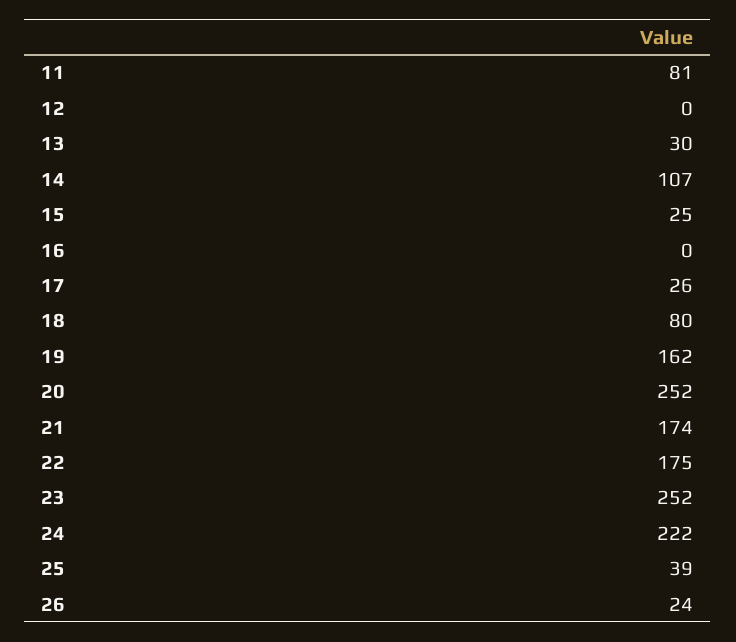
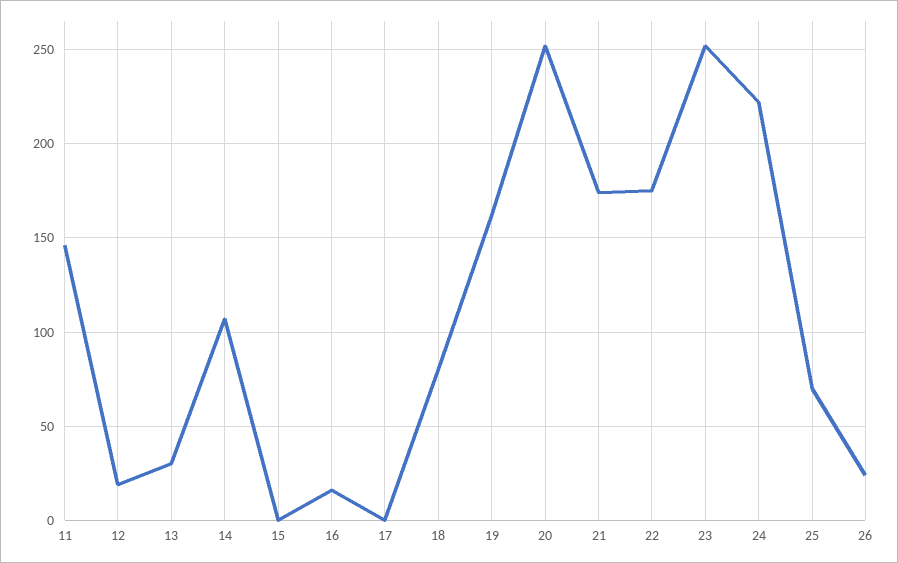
11: 81 -> 145
12: 0 -> 20
15: 25 -> 0
16: 0 -> 15
17: 26 -> 0
25: 39 -> 70

